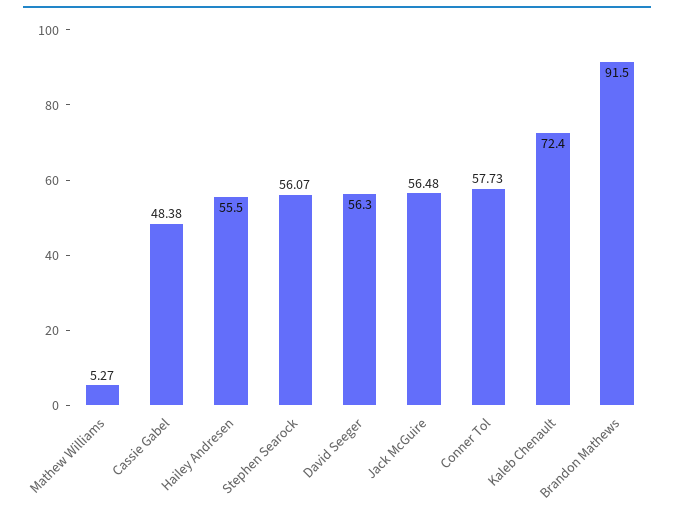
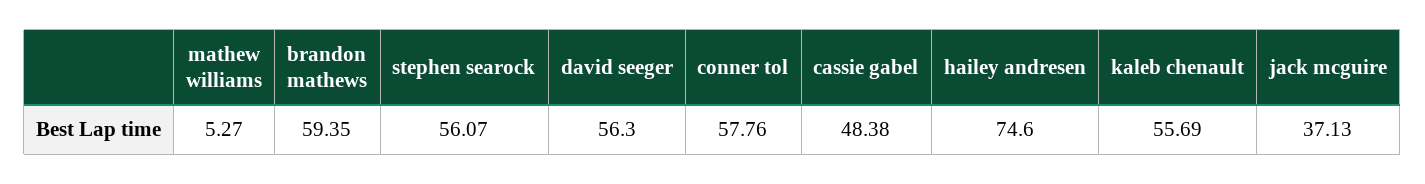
Hailey Andresen: 55.5 -> 74.6
Jack McGuire: 56.48 -> 37.13
Conner Tol: 57.73 -> 57.76
Kaleb Chenault: 72.4 -> 55.69
Brandon Mathews: 91.5 -> 59.35

